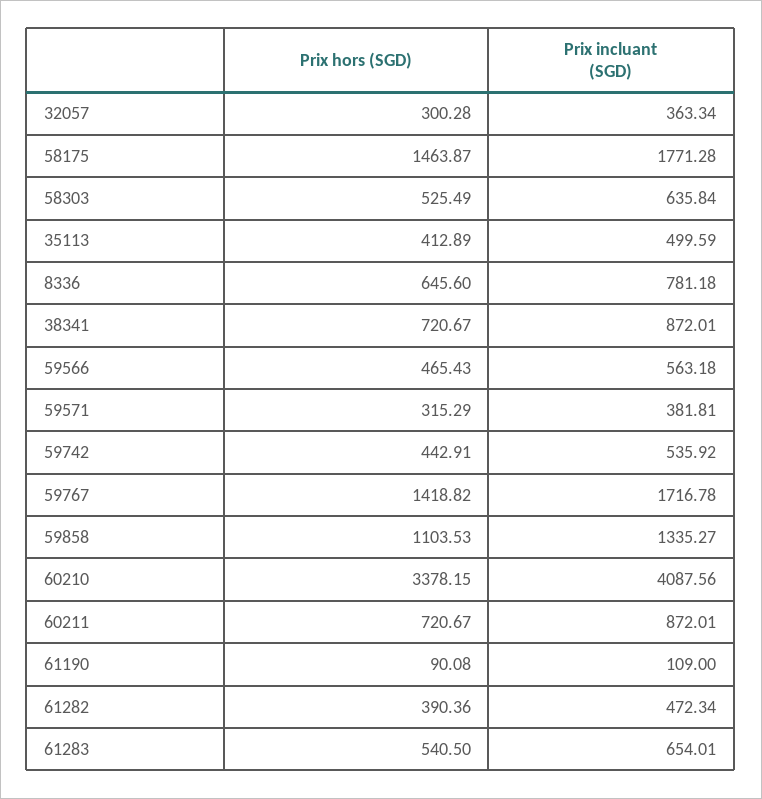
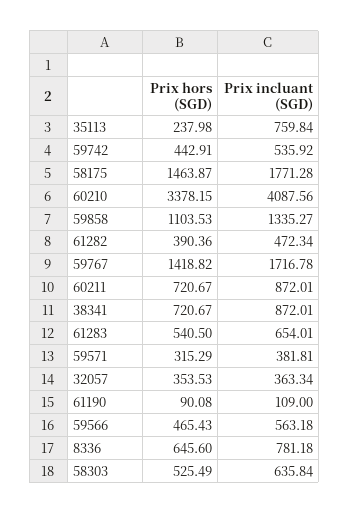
Prix hors (SGD), 32057: 300.28 -> 353.53
Prix hors (SGD), 35113: 412.89 -> 237.98
Prix incluant (SGD), 35113: 499.59 -> 759.84

